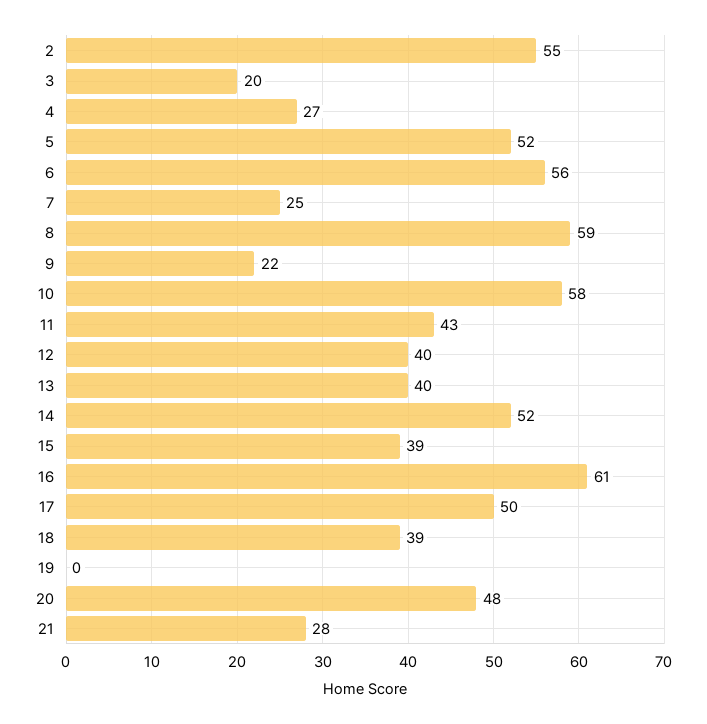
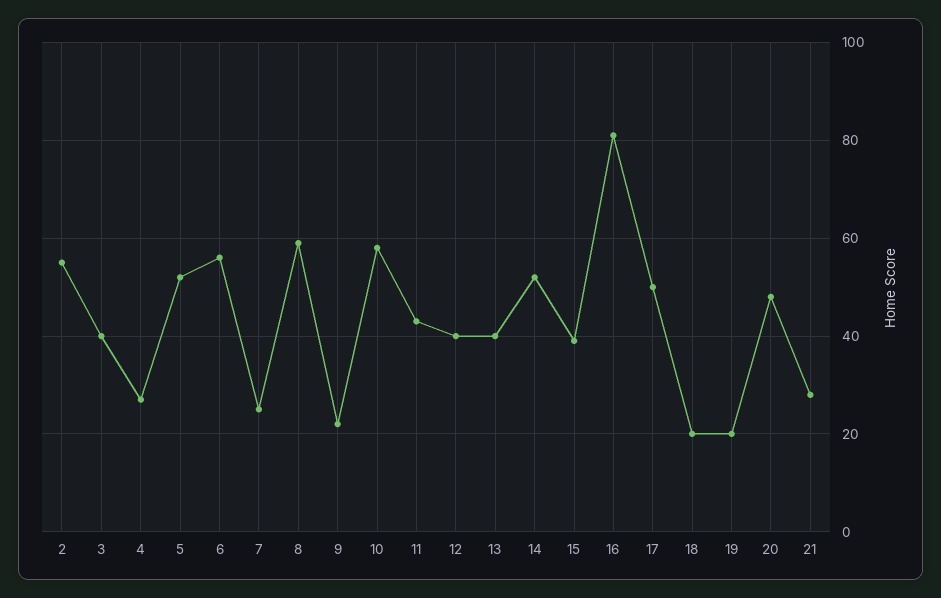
3: 20 -> 40
16: 61 -> 80
18: 39 -> 20
19: 0 -> 20

